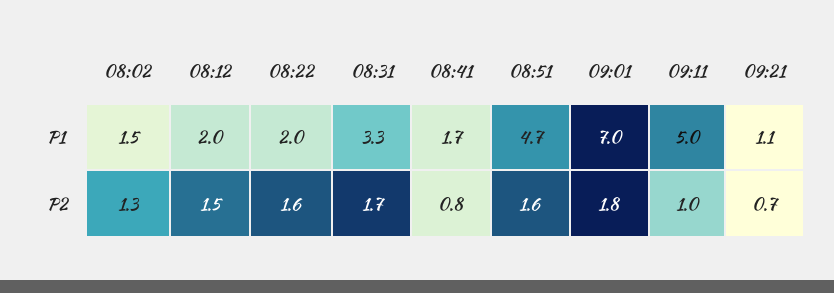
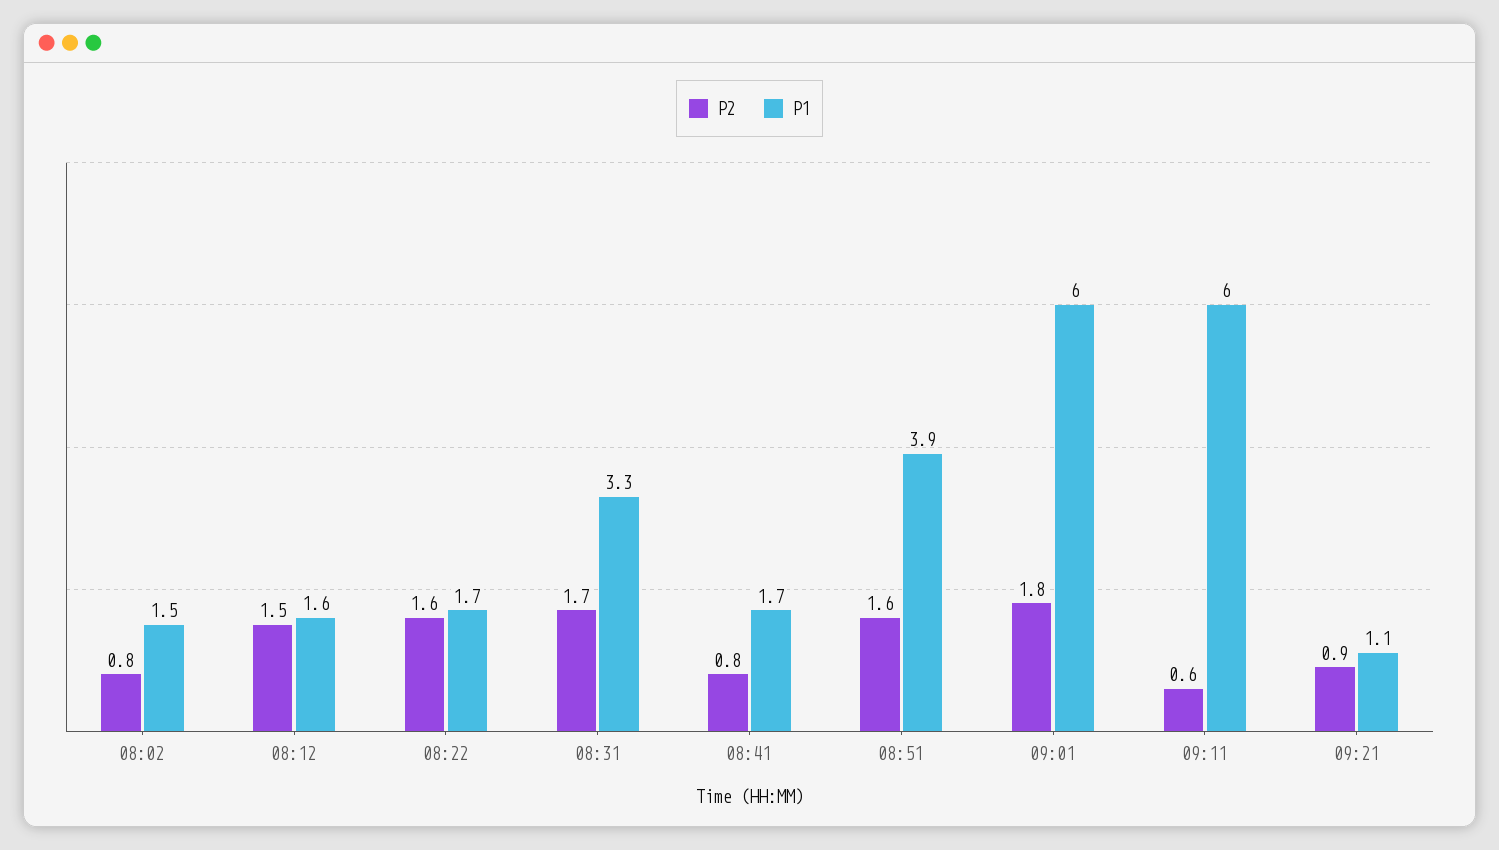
P1, 08:12: 2 -> 1.6
P1, 08:22: 2 -> 1.7
P1, 08:51: 4.7 -> 3.9
P1, 09:01: 7 -> 6
P1, 09:11: 5 -> 6
P2, 08:02: 1.3 -> 0.8
P2, 09:11: 1 -> 0.6
P2, 09:21: 0.7 -> 0.9

